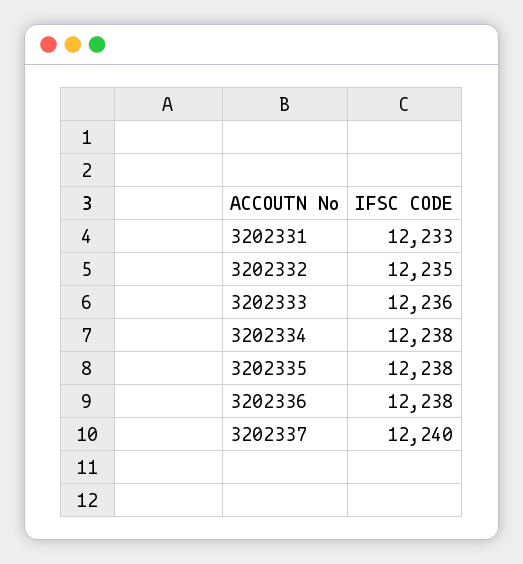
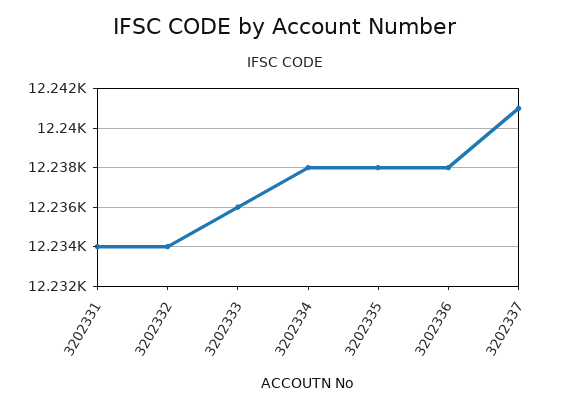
3202331: 12233 -> 12234
3202332: 12235 -> 12234
3202337: 12240 -> 12241

